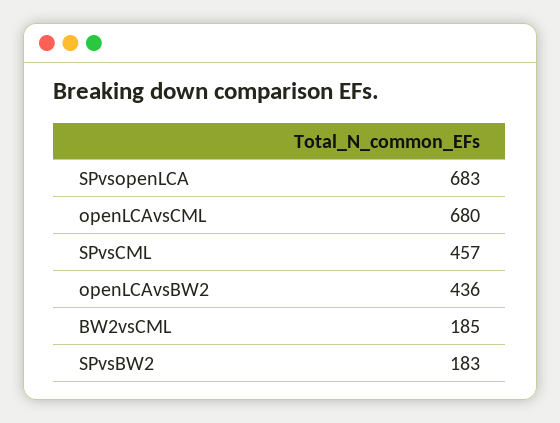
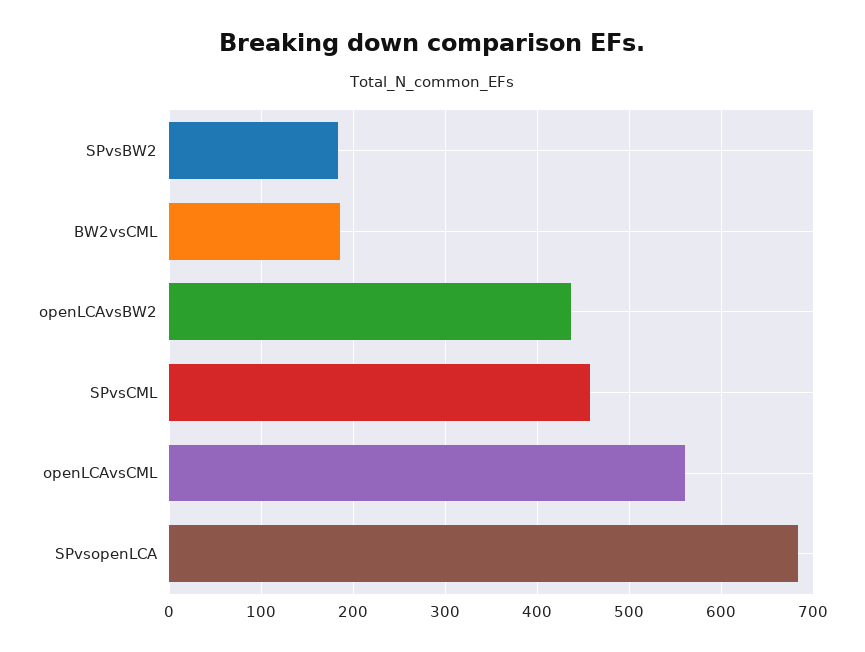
openLCAvsCML: 680 -> 560

